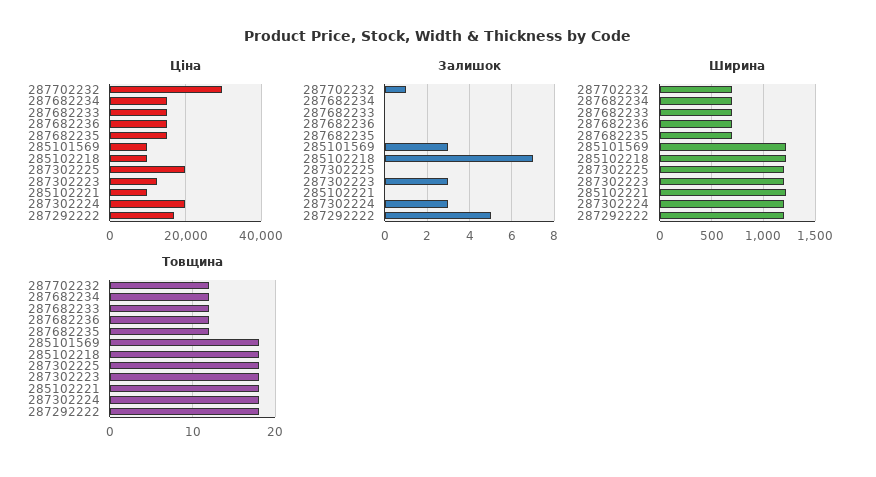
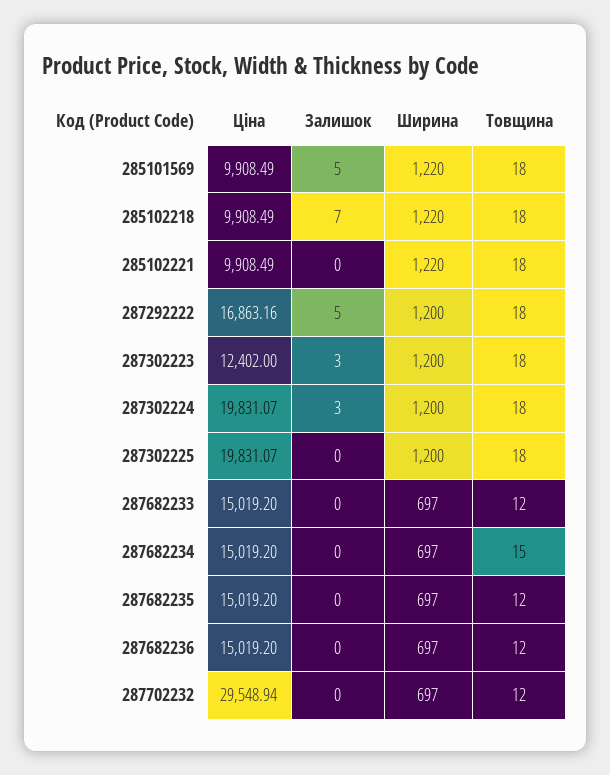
Залишок, 287702232: 1 -> 0
Залишок, 285101569: 3 -> 5
Товщина, 287682234: 12 -> 15

